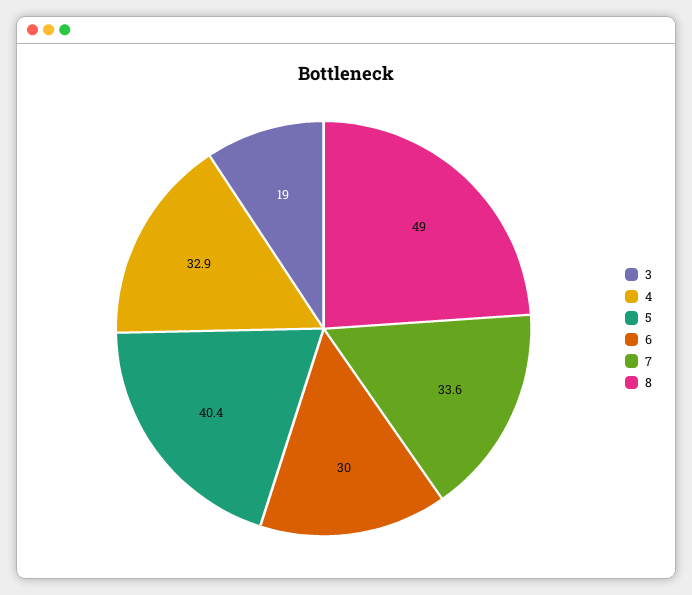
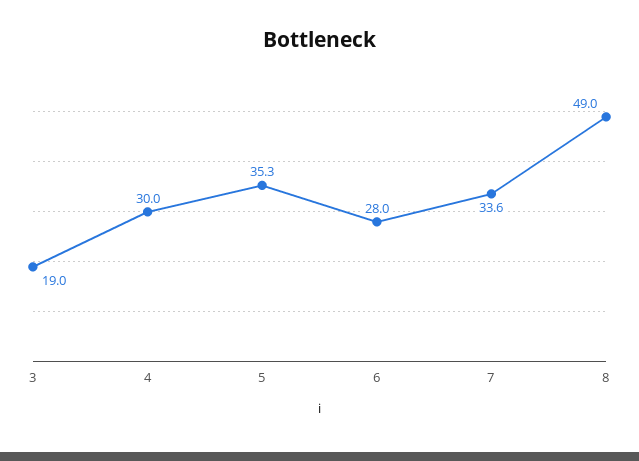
4: 32.9 -> 30
5: 40.4 -> 35.3
6: 30 -> 28

